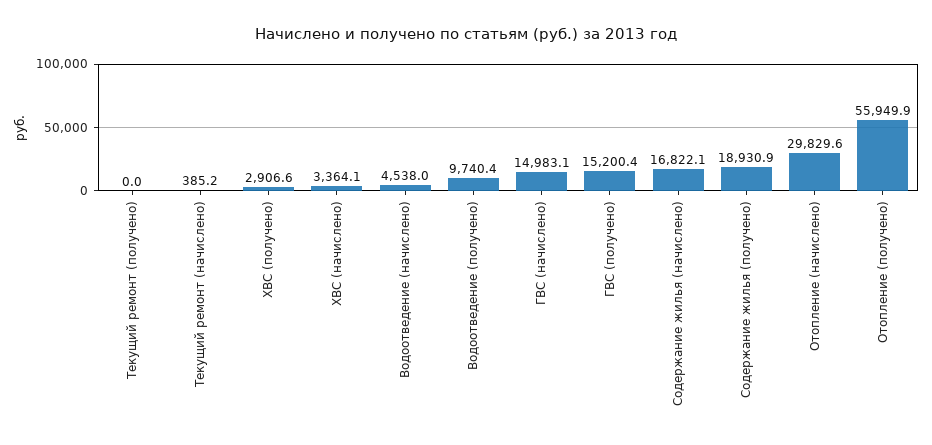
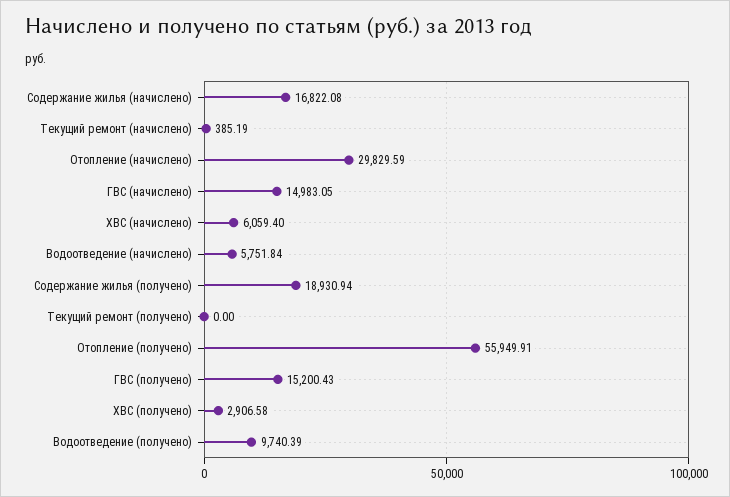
ХВС (начислено): 3364.1 -> 6059.4
Водоотведение (начислено): 4538 -> 5751.84

